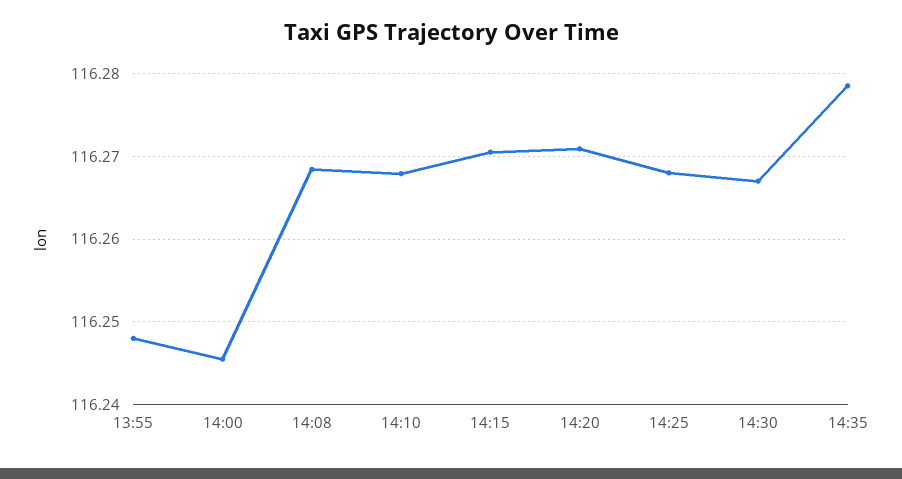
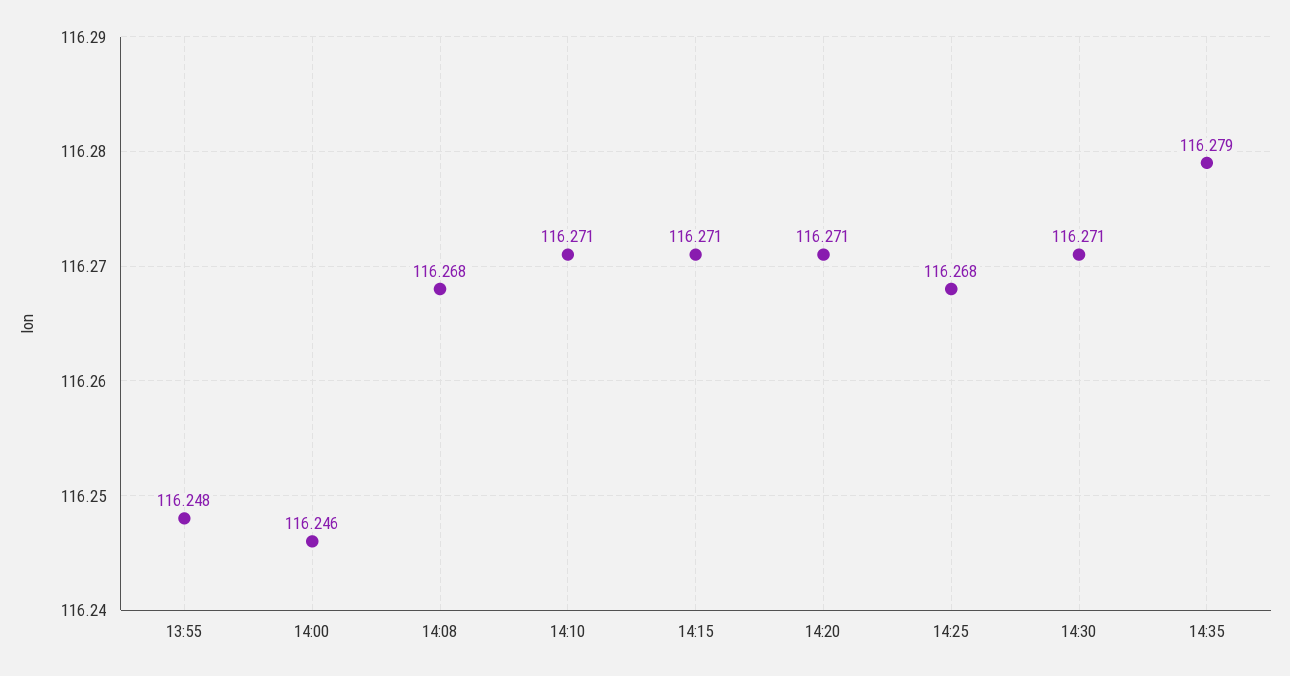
14:10: 116.268 -> 116.271
14:30: 116.267 -> 116.271

